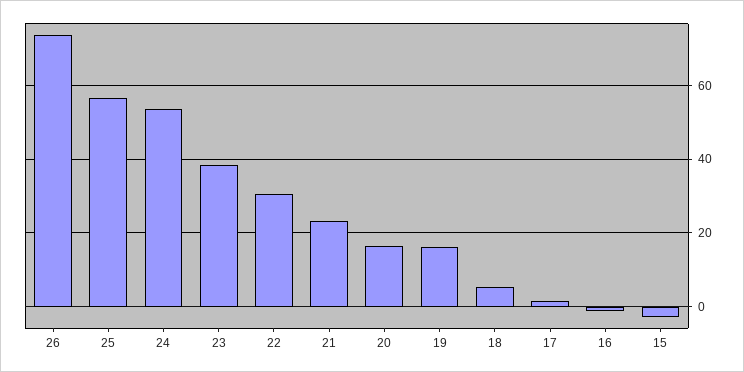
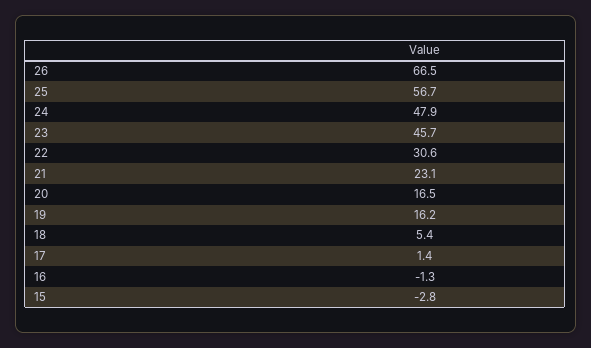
26: 74 -> 66.5
24: 54 -> 47.9
23: 38 -> 45.7

